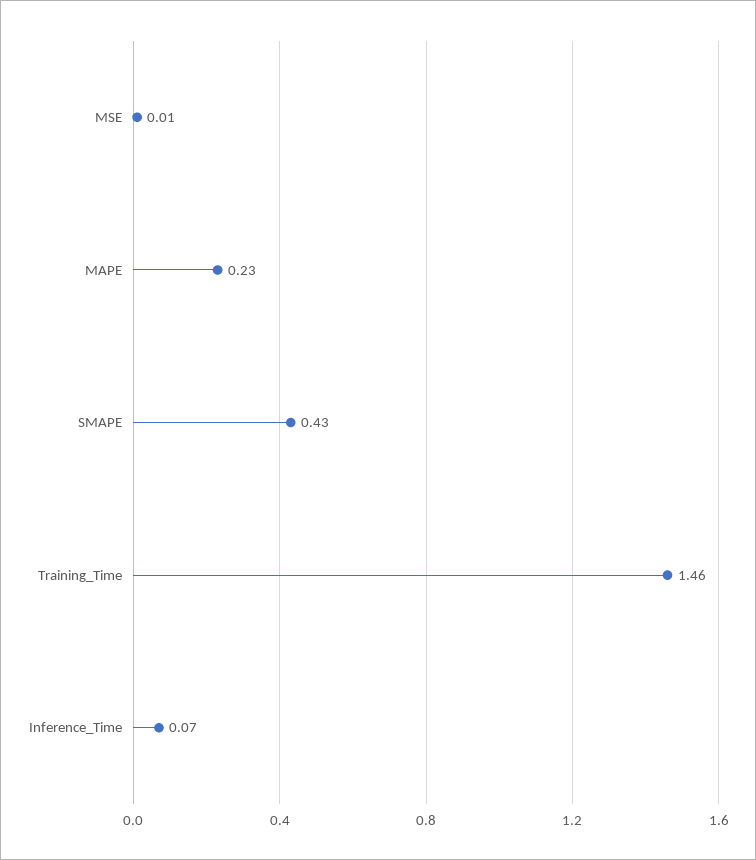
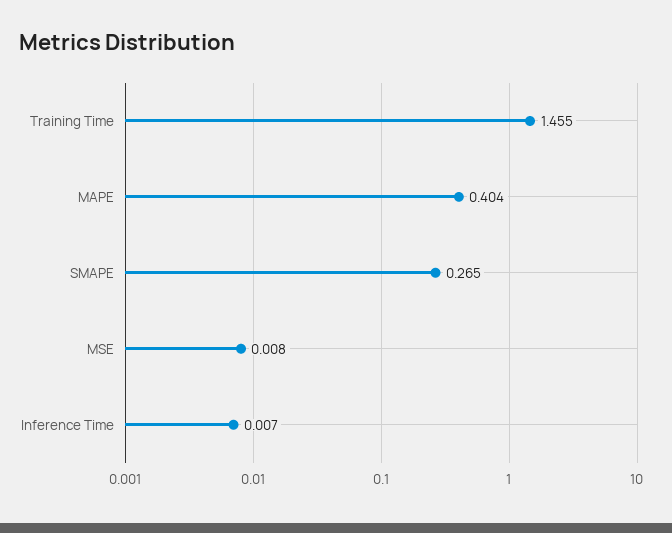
MAPE: 0.23 -> 0.404
SMAPE: 0.43 -> 0.265
Inference_Time: 0.07 -> 0.007

